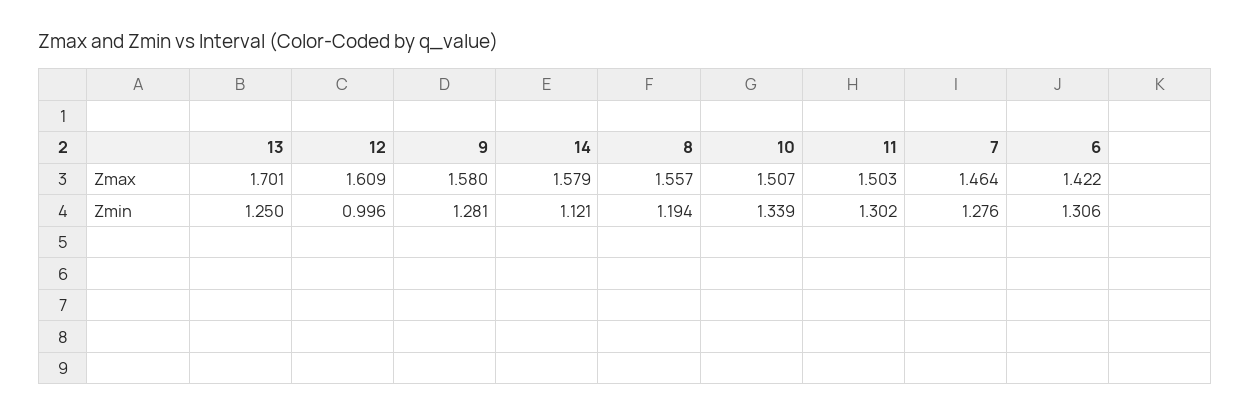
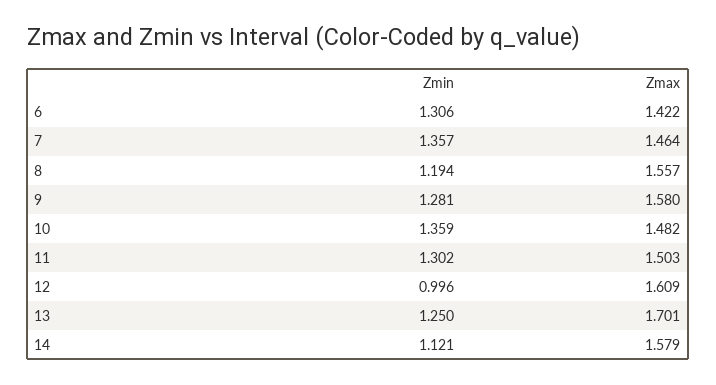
10, Zmax: 1.507 -> 1.482
10, Zmin: 1.339 -> 1.359
7, Zmin: 1.276 -> 1.357

